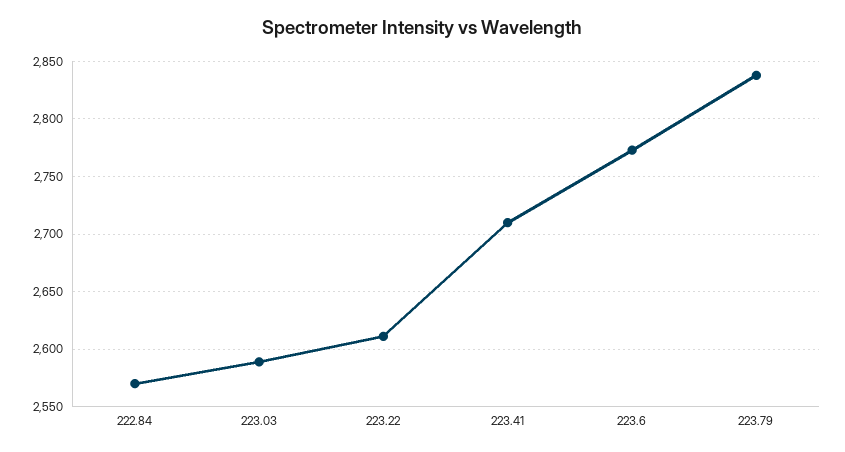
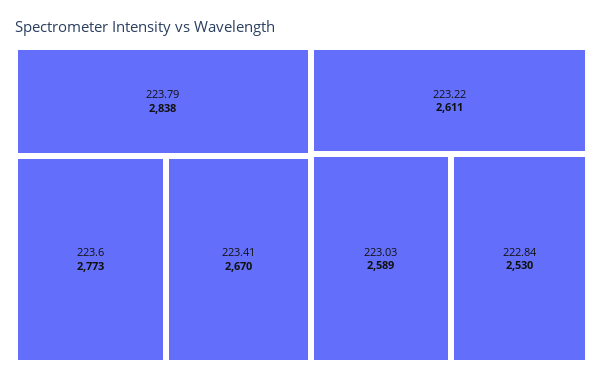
222.84: 2570 -> 2530
223.41: 2710 -> 2670

